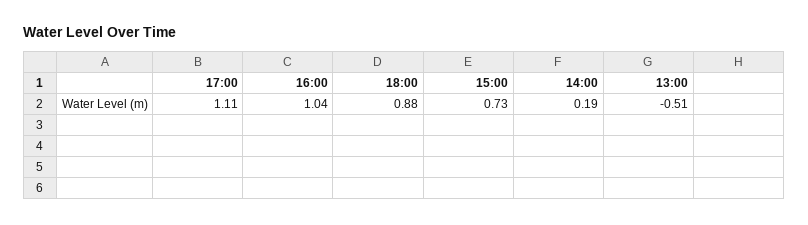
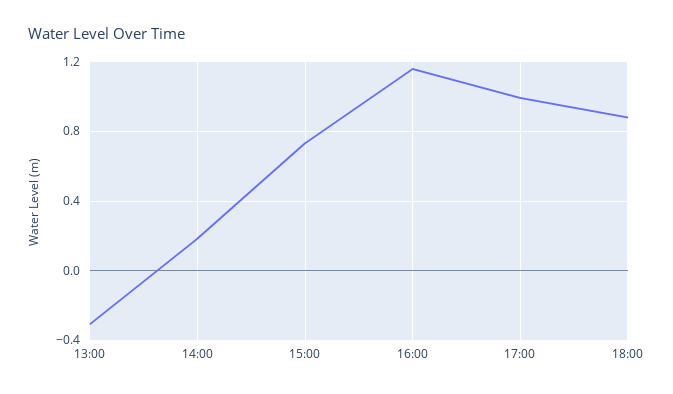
17:00: 1.11 -> 1
16:00: 1.04 -> 1.15
13:00: -0.51 -> -0.3

